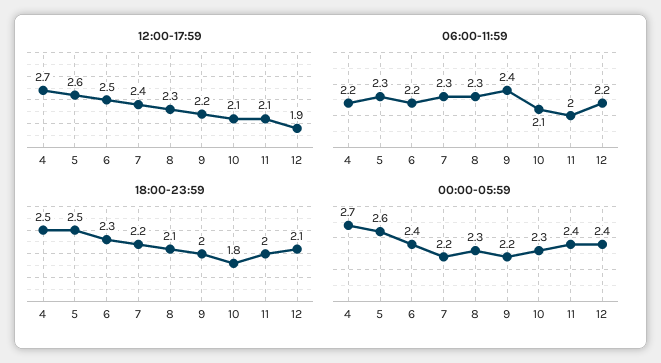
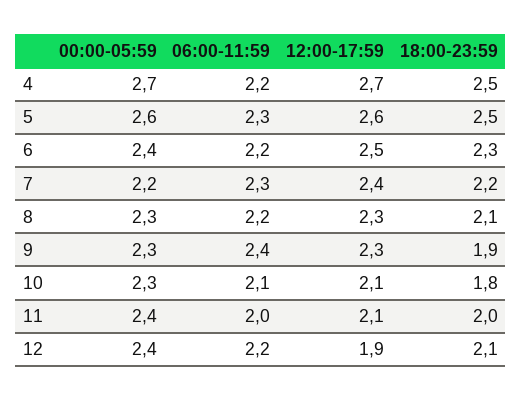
12:00-17:59, 9: 2.2 -> 2.3
06:00-11:59, 8: 2.3 -> 2.2
18:00-23:59, 9: 2 -> 1.9
00:00-05:59, 9: 2.2 -> 2.3

